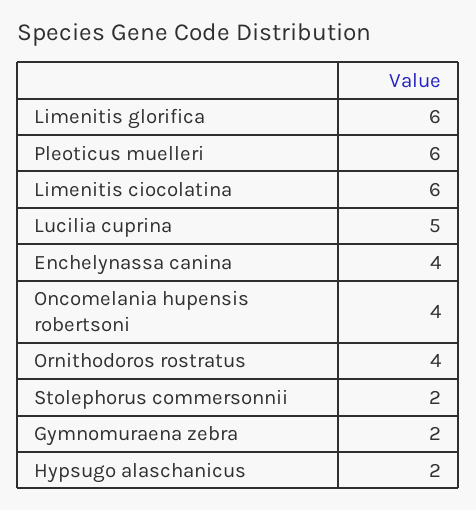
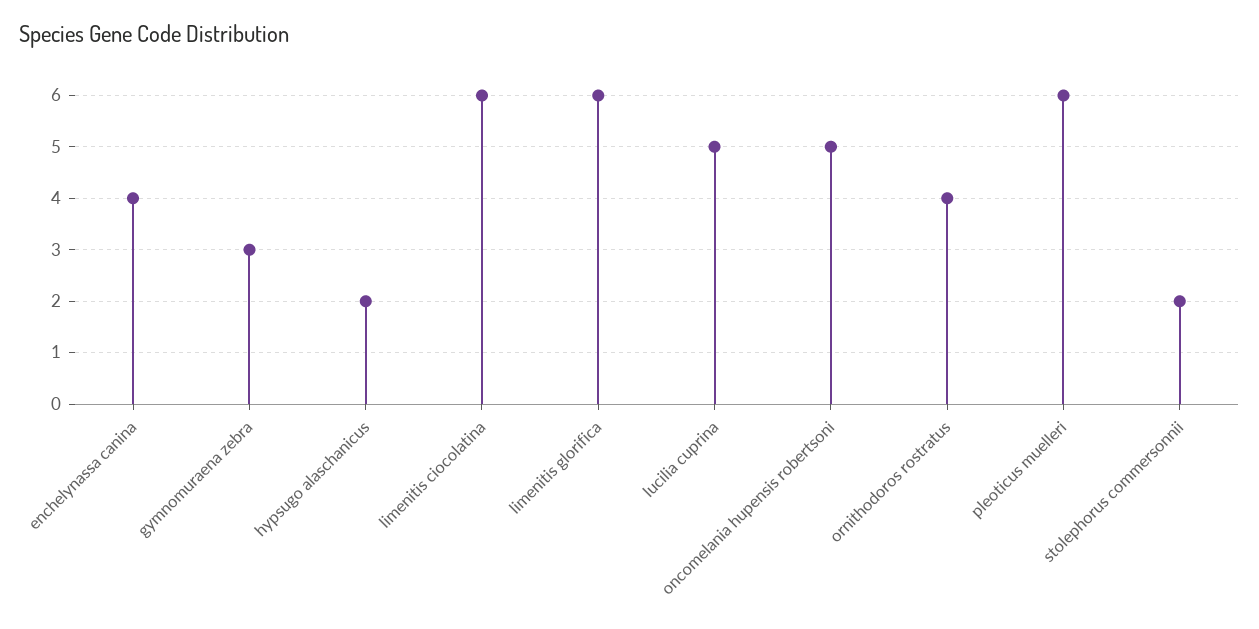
Oncomelania hupensis robertsoni: 4 -> 5
Gymnomuraena zebra: 2 -> 3

